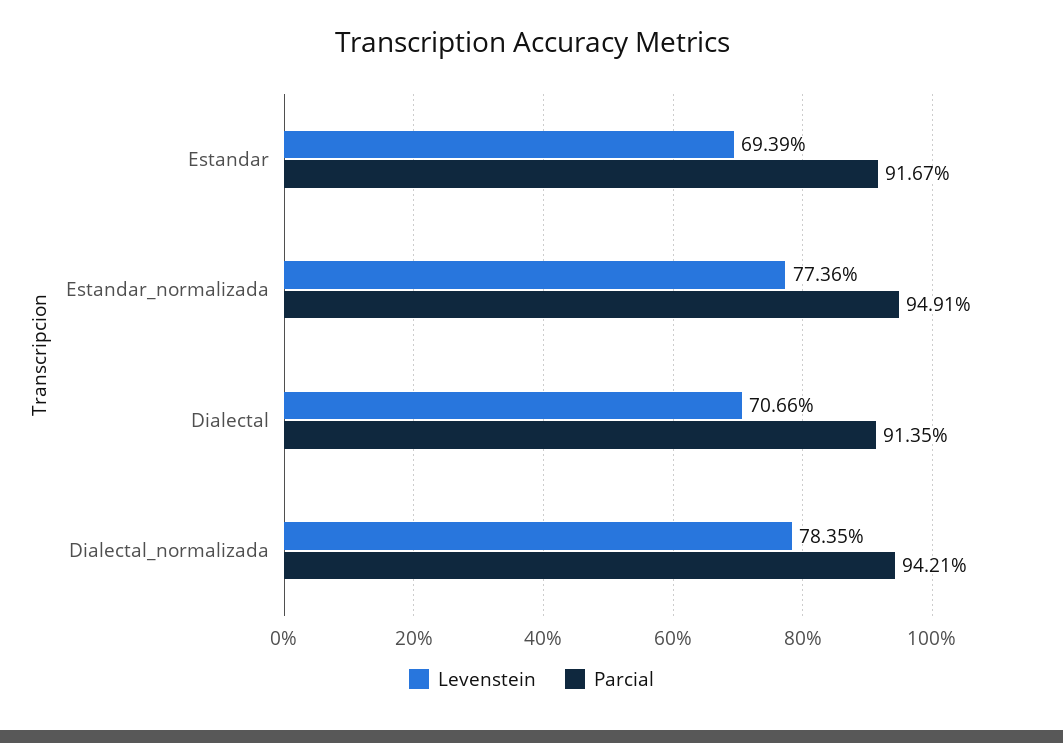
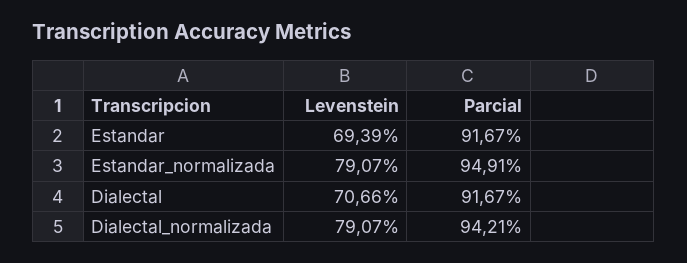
Levenstein, Estandar_normalizada: 77.36 -> 79.07
Parcial, Dialectal: 91.35 -> 91.67
Levenstein, Dialectal_normalizada: 78.35 -> 79.07

